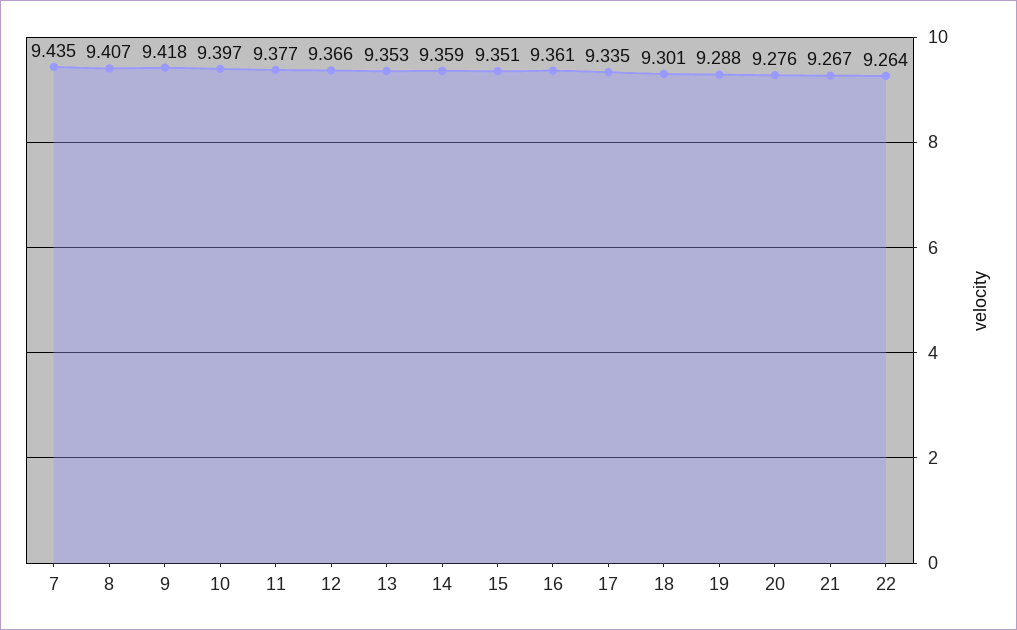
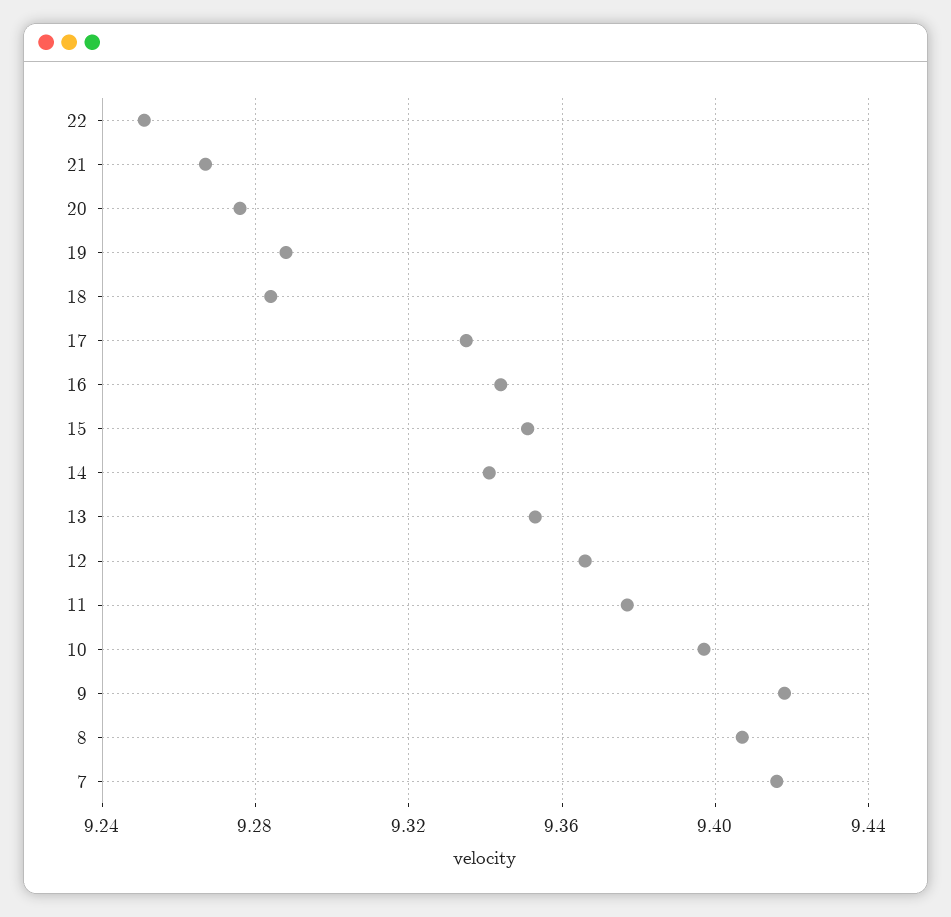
7: 9.435 -> 9.415
14: 9.359 -> 9.34
16: 9.361 -> 9.345
18: 9.301 -> 9.285
22: 9.264 -> 9.25

